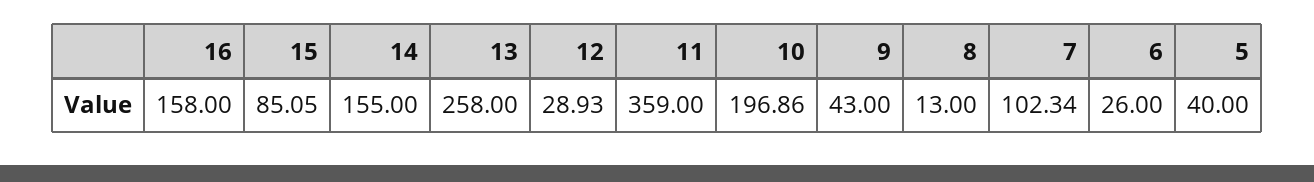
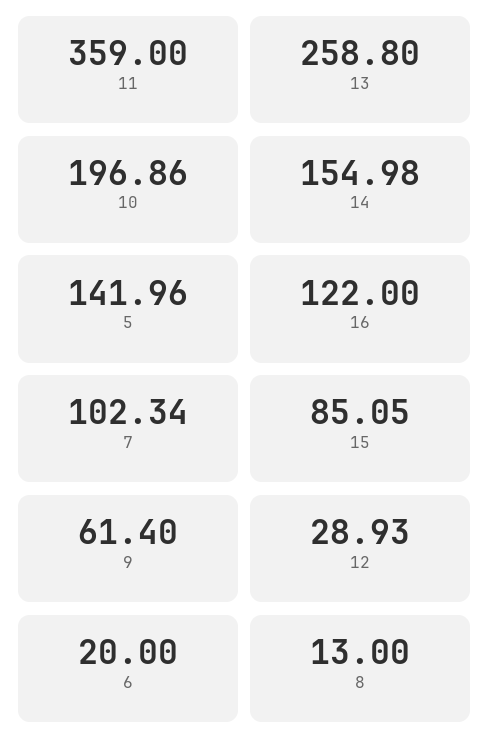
16: 158 -> 122
14: 155 -> 154.98
13: 258 -> 258.8
9: 43 -> 61.4
6: 26 -> 20
5: 40 -> 141.96

